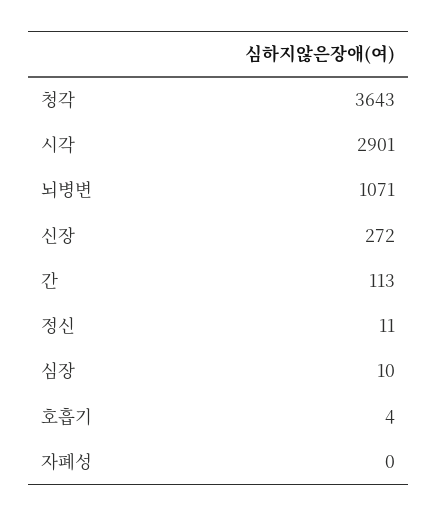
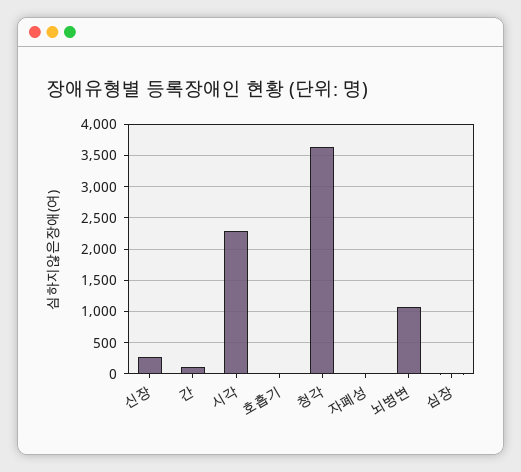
시각: 2901 -> 2300
정신: 11 -> none

